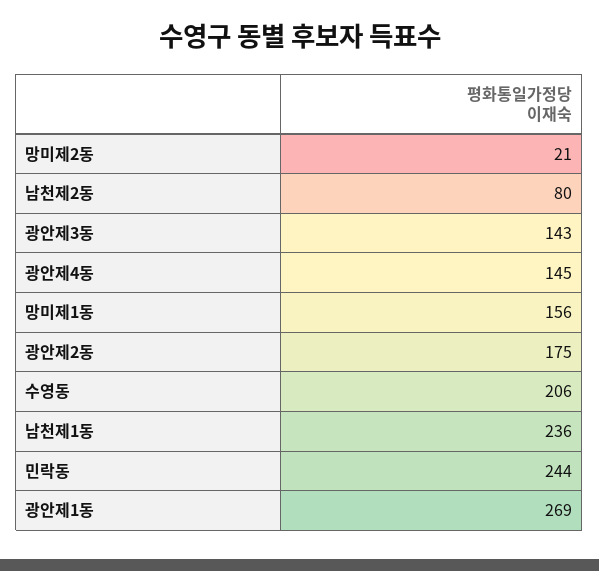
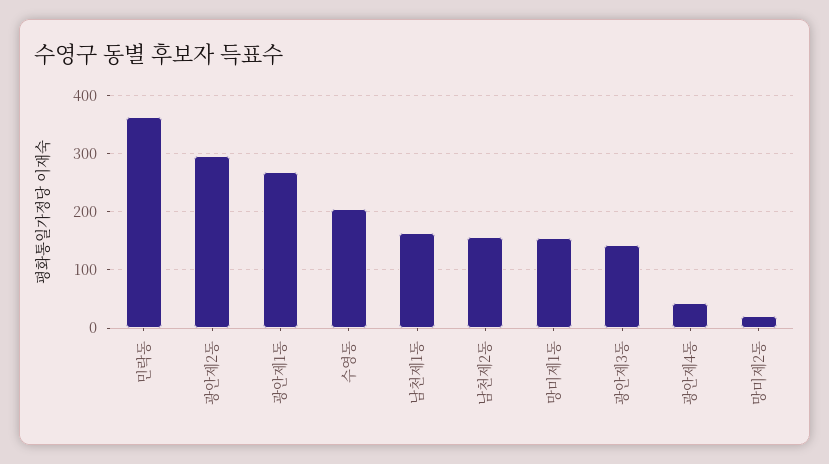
남천제2동: 80 -> 160
광안제4동: 145 -> 40
광안제2동: 175 -> 300
남천제1동: 236 -> 160
민락동: 244 -> 360

